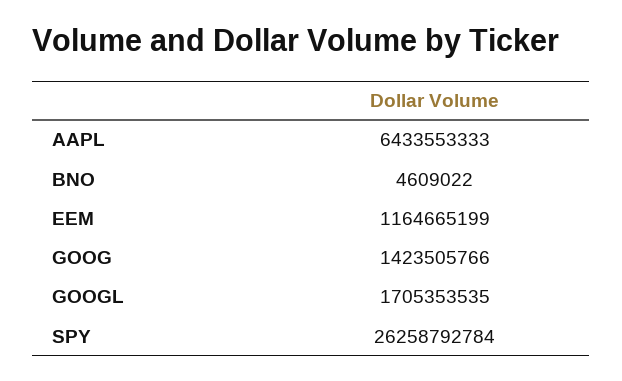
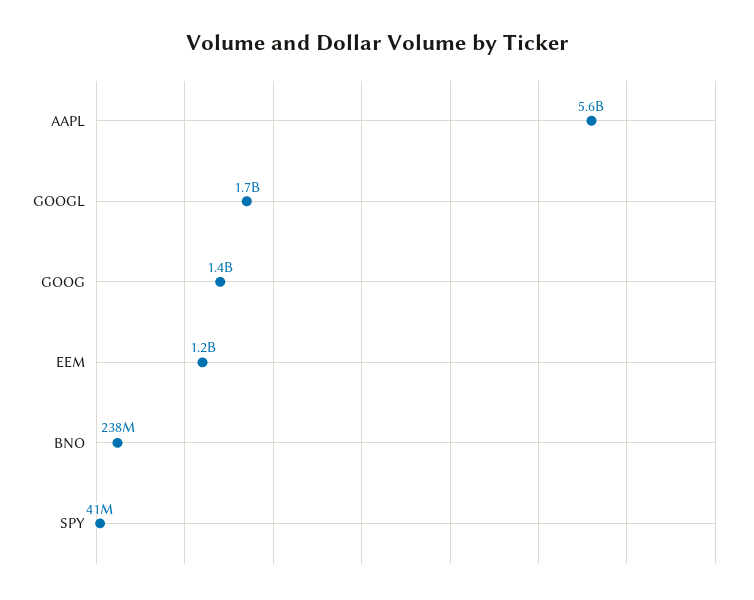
AAPL: 6433553333 -> 5600000000
BNO: 4609022 -> 238000000
SPY: 26258792784 -> 41000000

